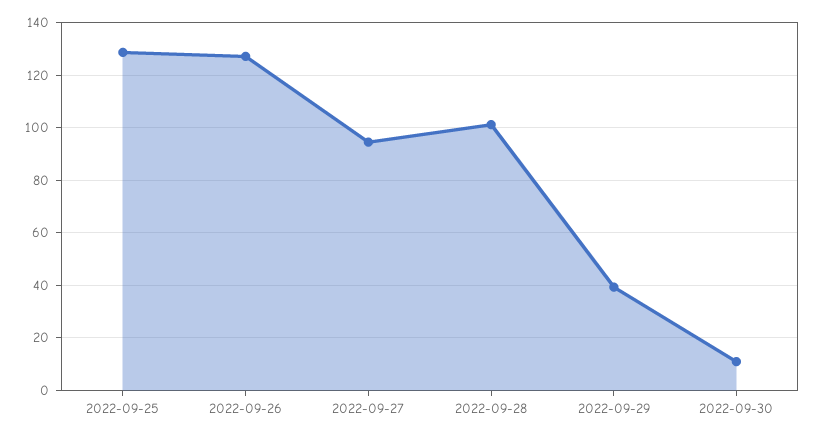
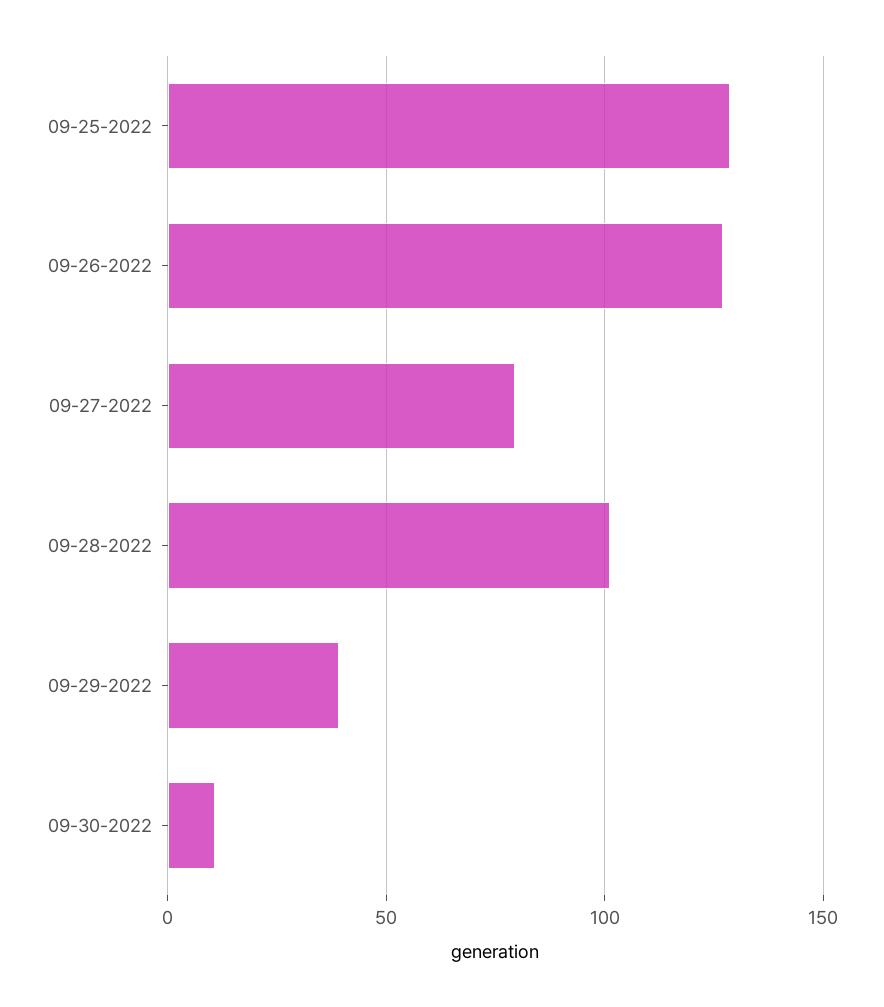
2022-09-27: 95 -> 80

